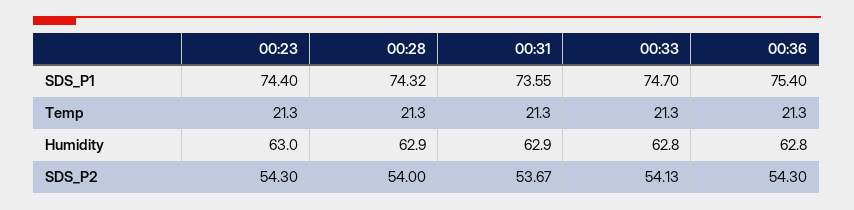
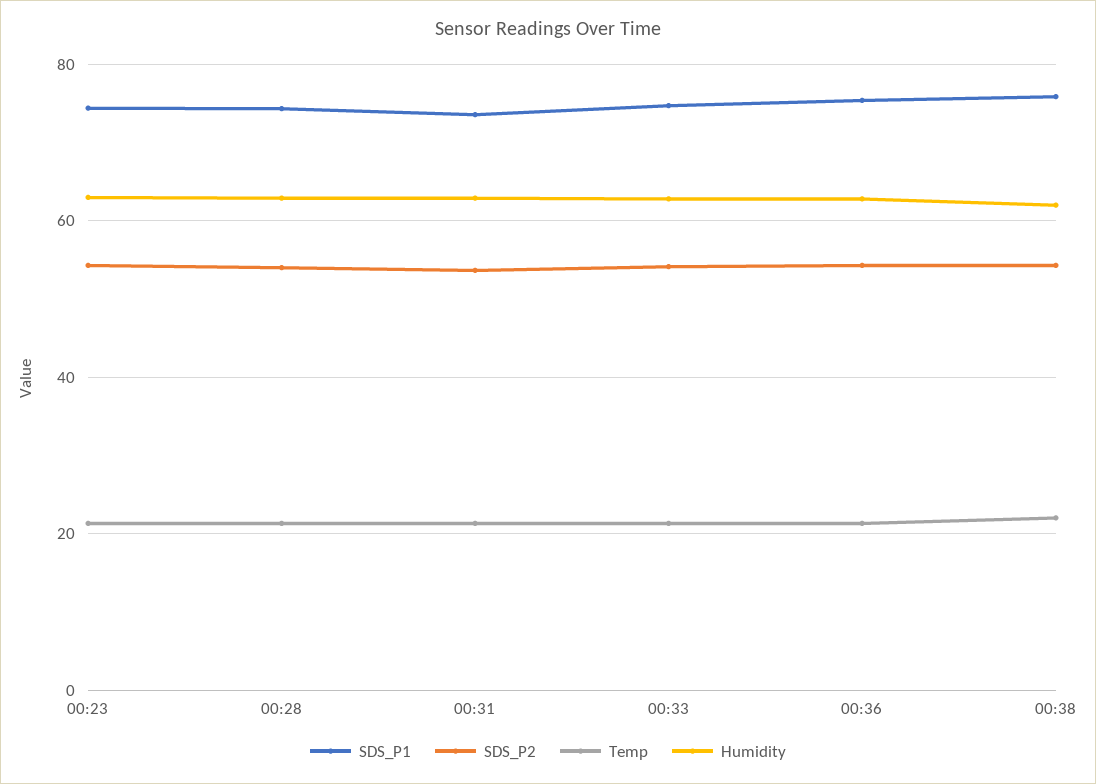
SDS_P1, 00:38: none -> 76
SDS_P2, 00:38: none -> 54
Temp, 00:38: none -> 22
Humidity, 00:38: none -> 62

